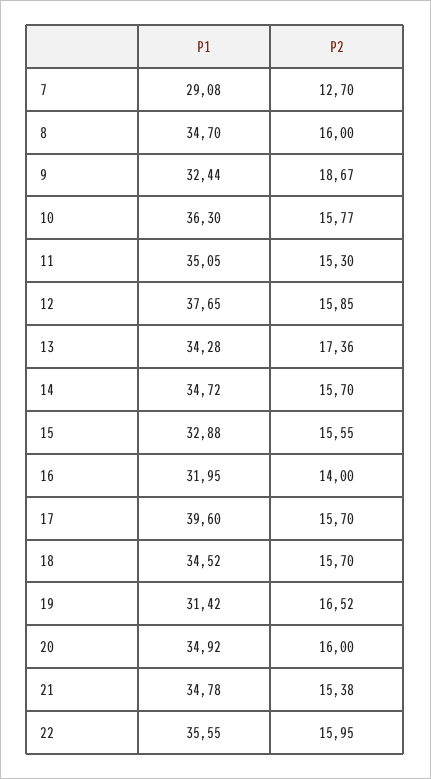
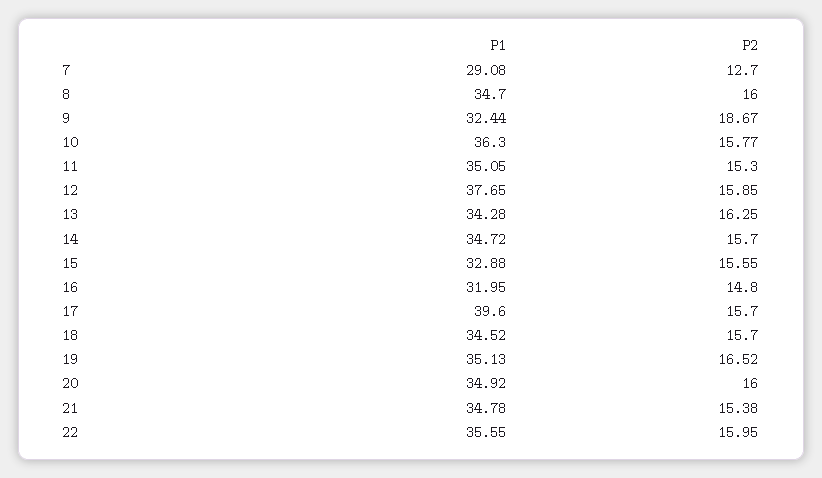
P2, 13: 17.36 -> 16.25
P2, 16: 14 -> 14.8
P1, 19: 31.42 -> 35.13

